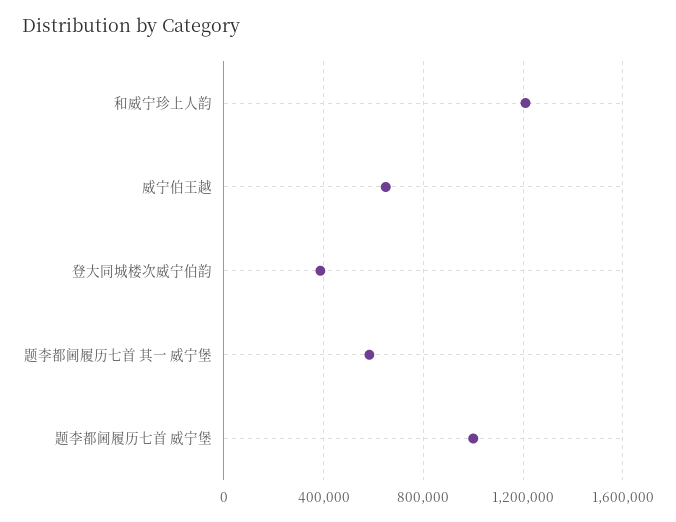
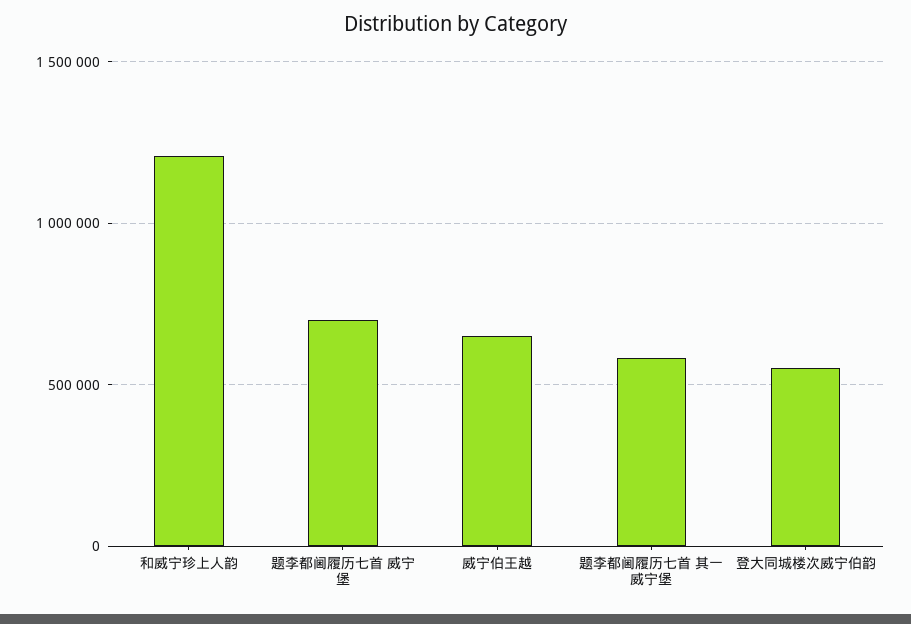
登大同城楼次威宁伯韵: 400000 -> 550000
题李都阃履历七首 威宁堡: 1000000 -> 700000

